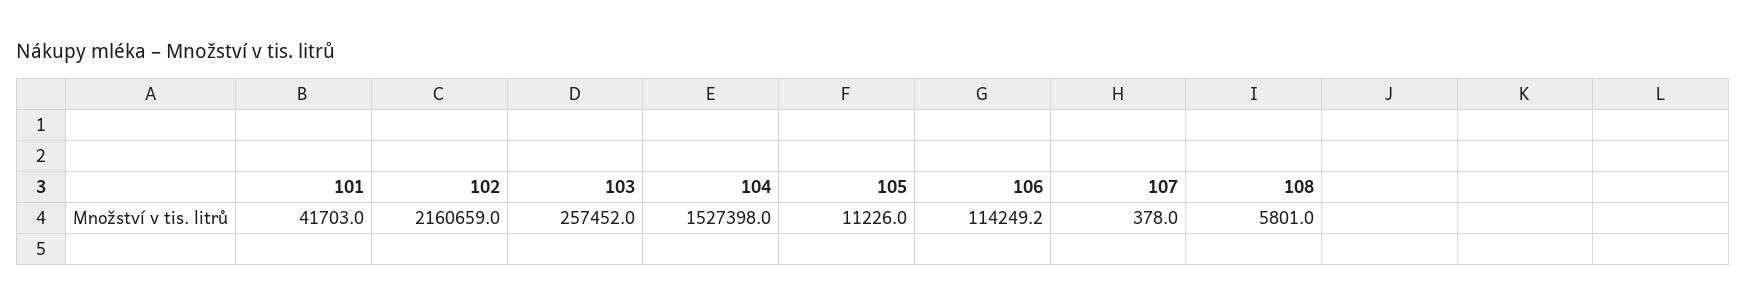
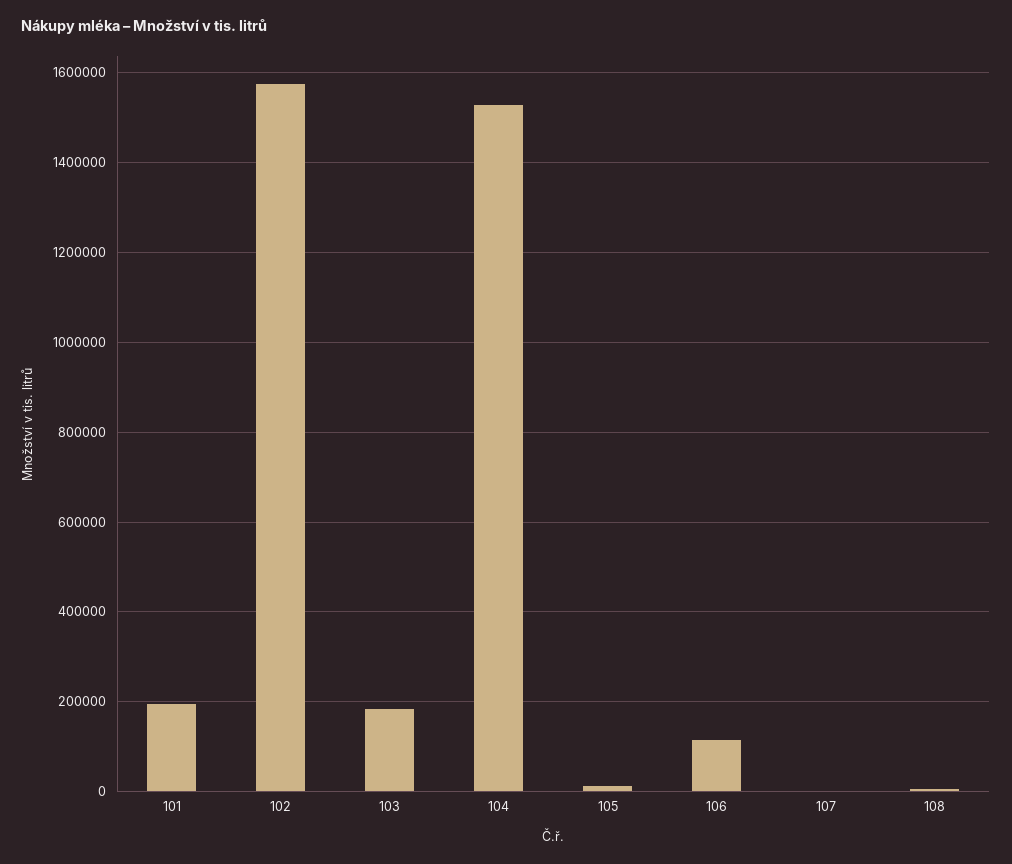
101: 41703 -> 200000
102: 2160659 -> 1580000
103: 257452 -> 180000

